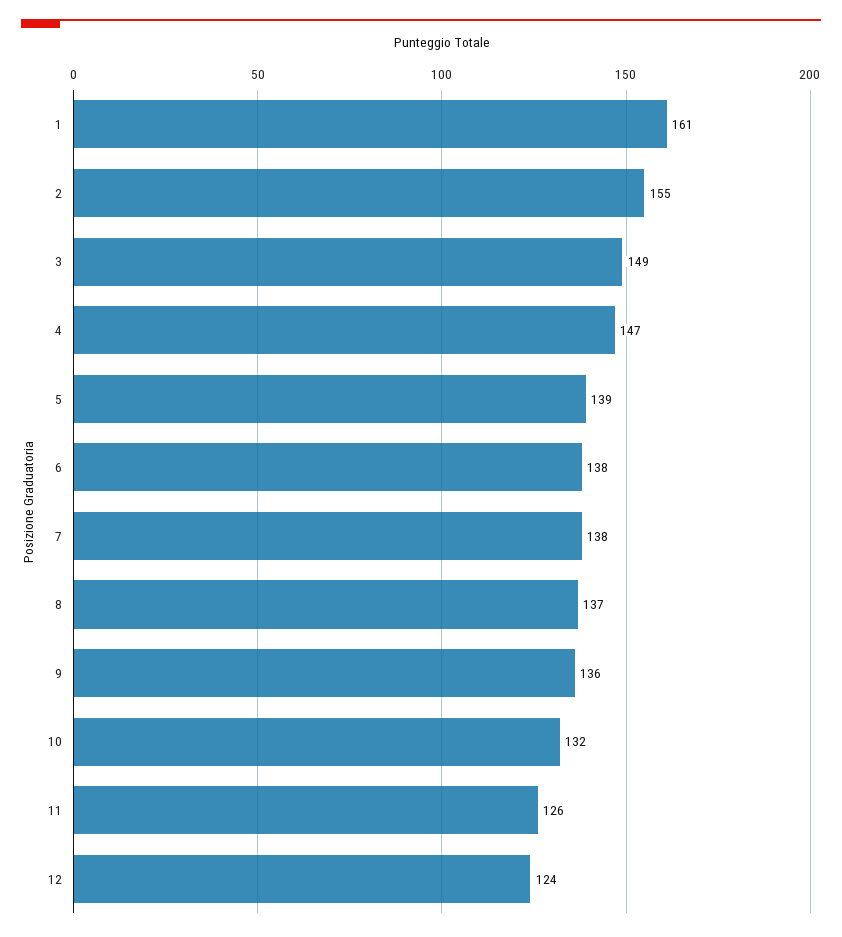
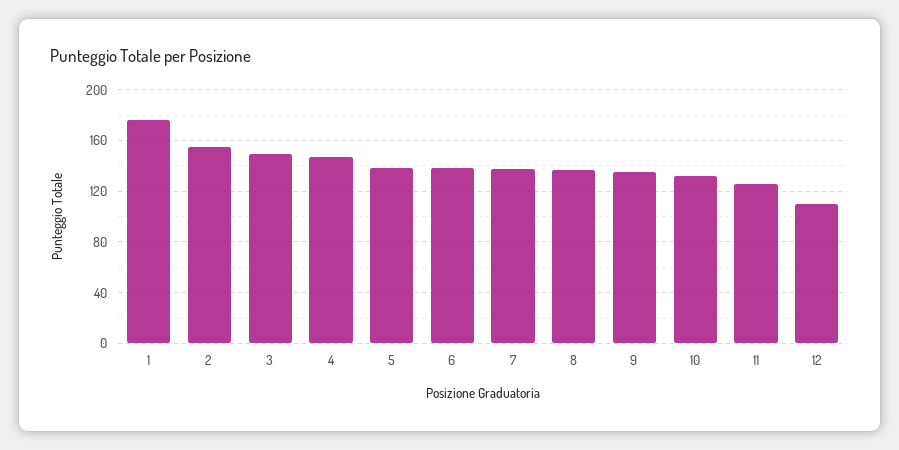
1: 161 -> 175
12: 124 -> 110

